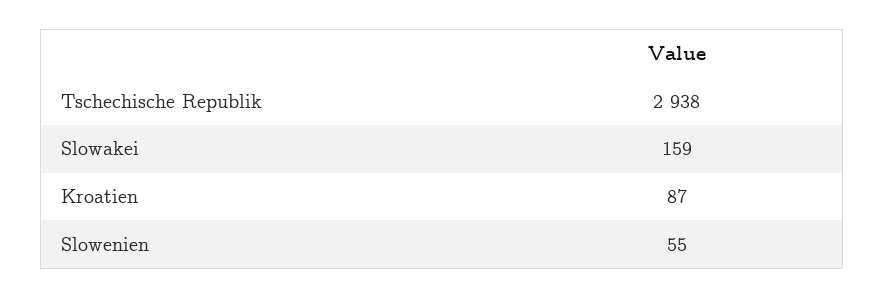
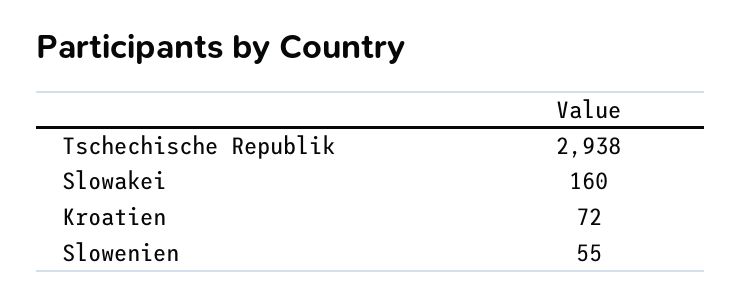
Slowakei: 159 -> 160
Kroatien: 87 -> 72

